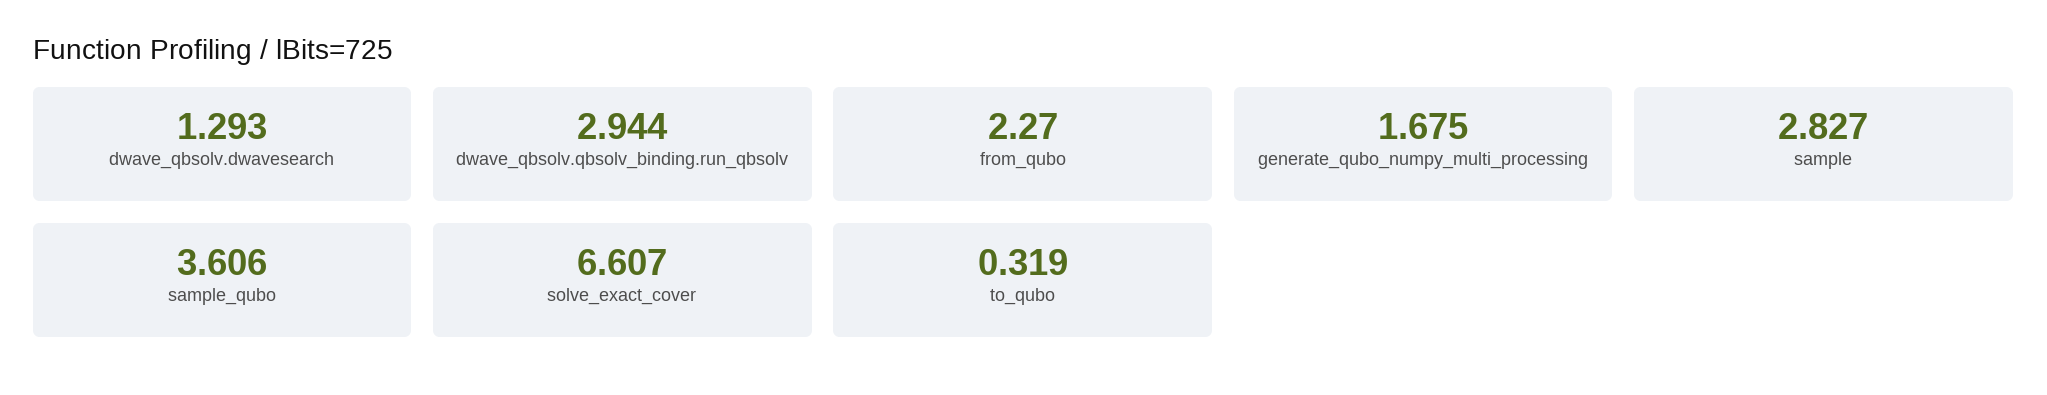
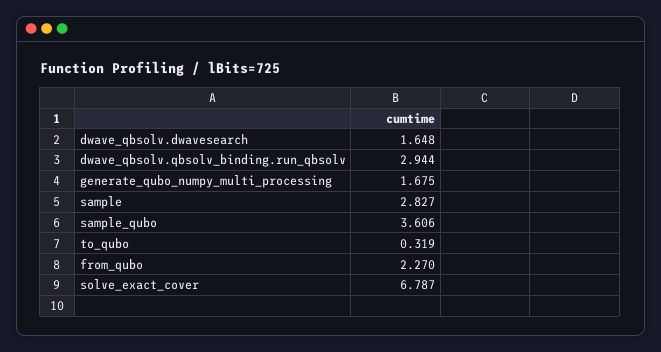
dwave_qbsolv.dwavesearch: 1.293 -> 1.648
solve_exact_cover: 6.607 -> 6.787

